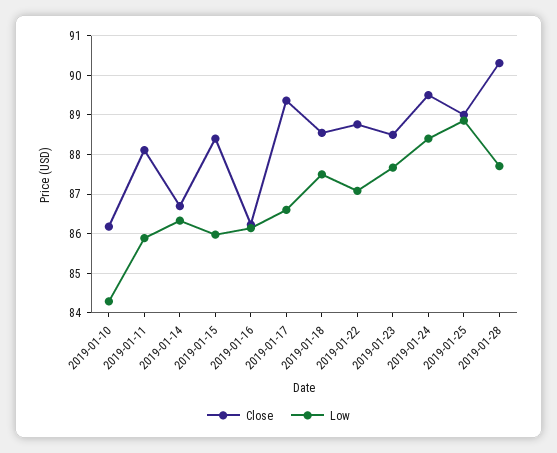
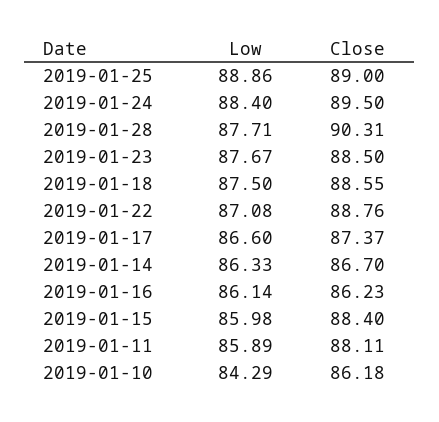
Close, 2019-01-17: 89.4 -> 87.37

